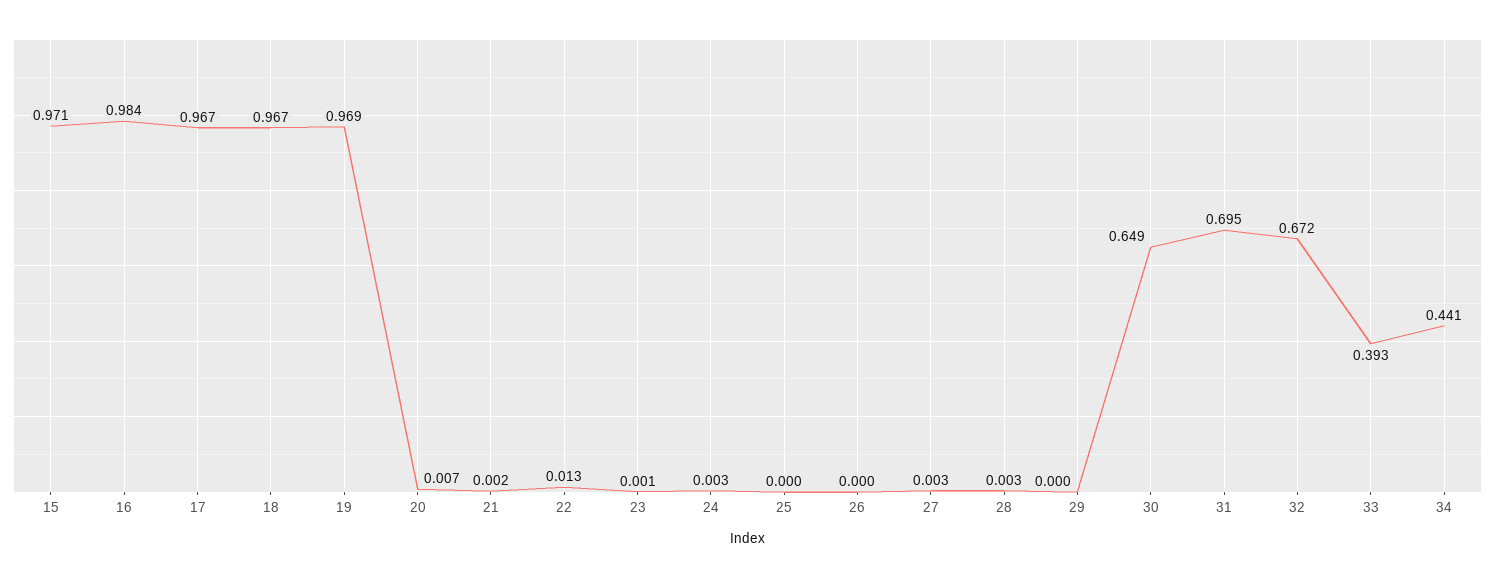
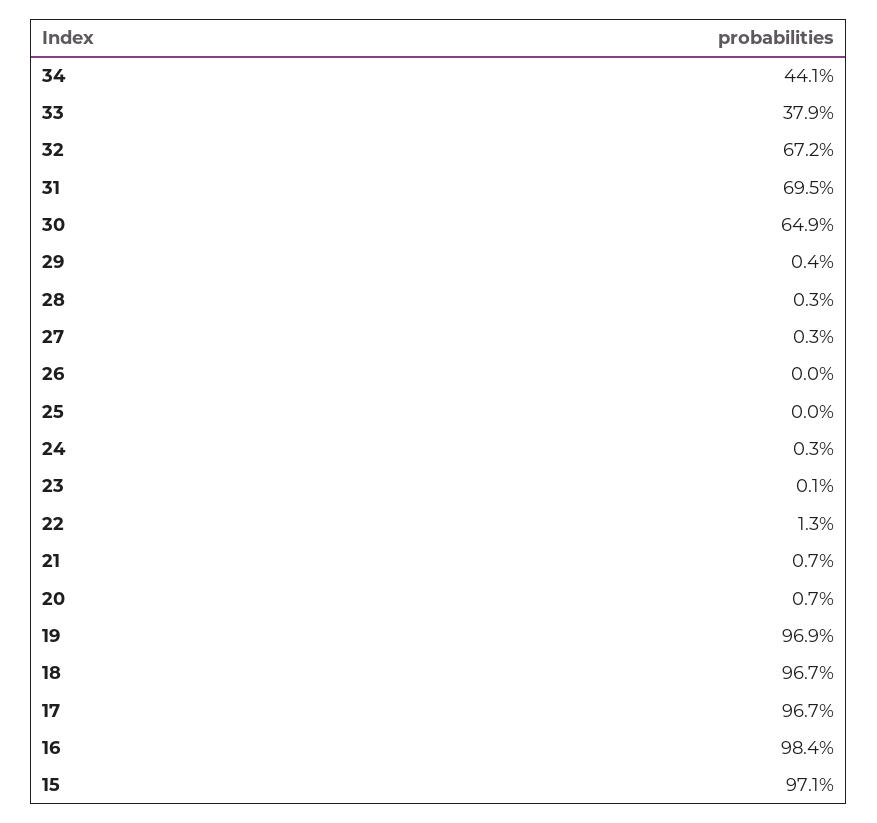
21: 0.002 -> 0.007
29: 0 -> 0.004
33: 0.393 -> 0.379

